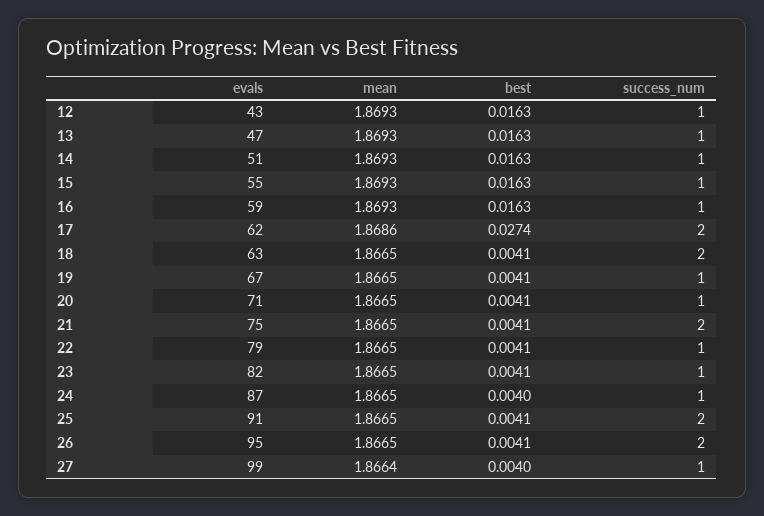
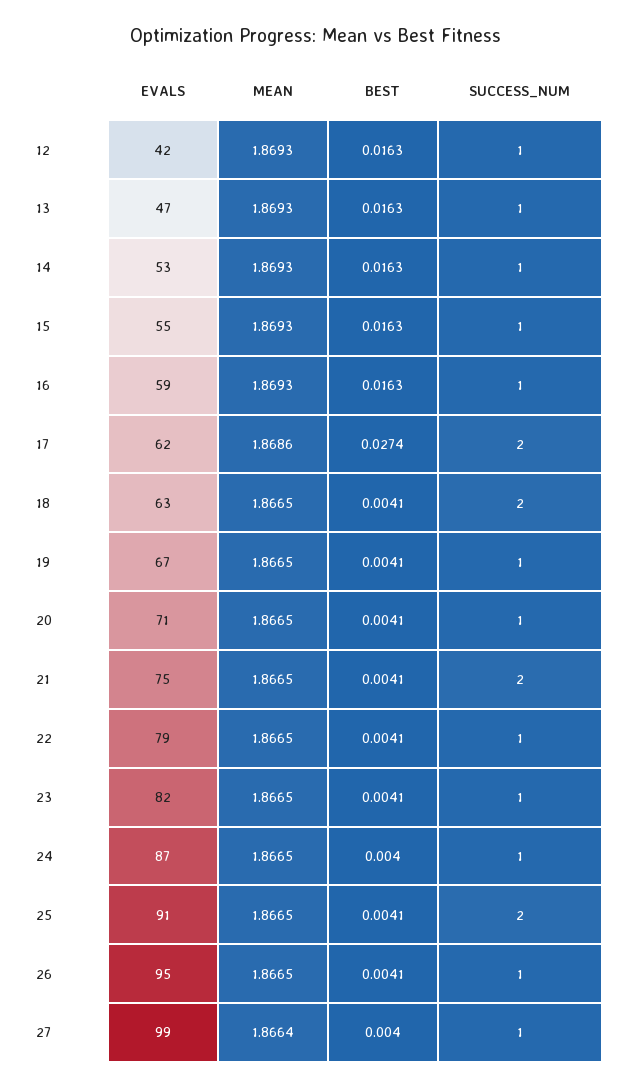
evals, 12: 43 -> 42
evals, 14: 51 -> 53
success_num, 26: 2 -> 1

